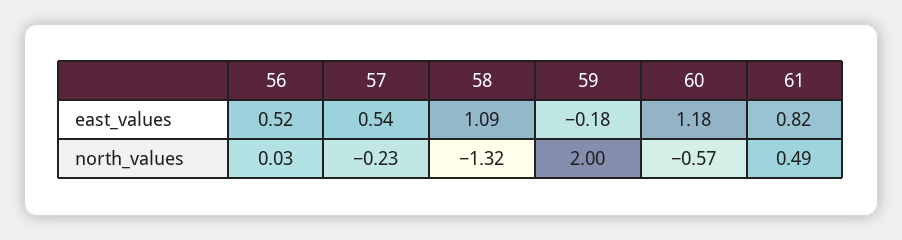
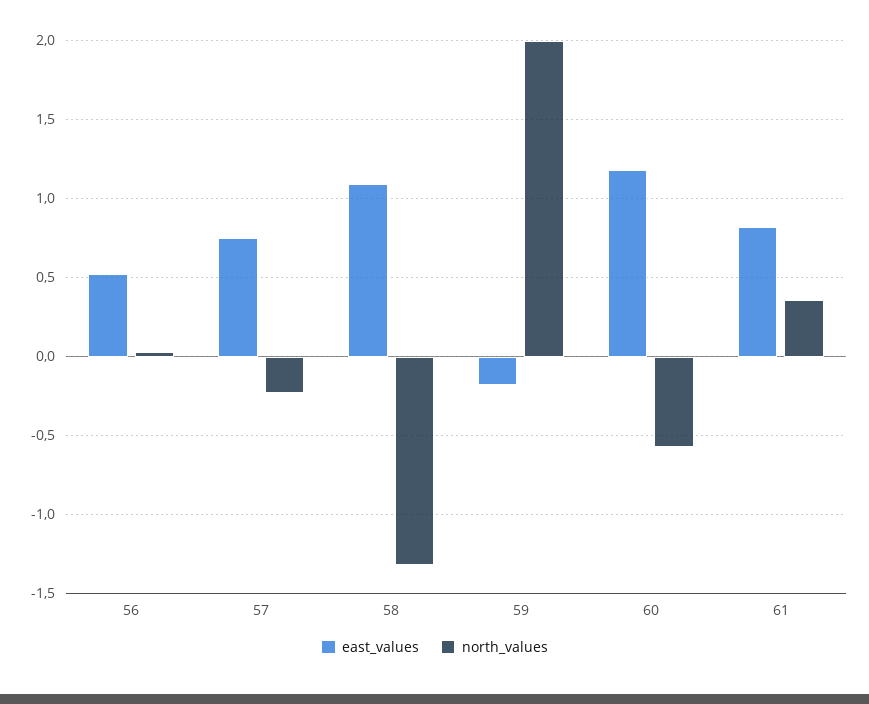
east_values, 57: 0.54 -> 0.75
north_values, 61: 0.49 -> 0.35

